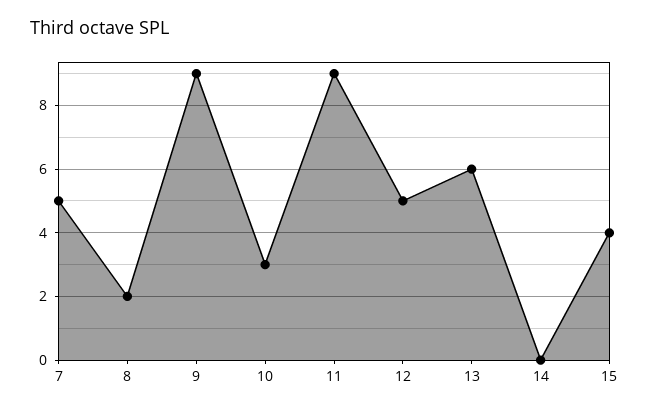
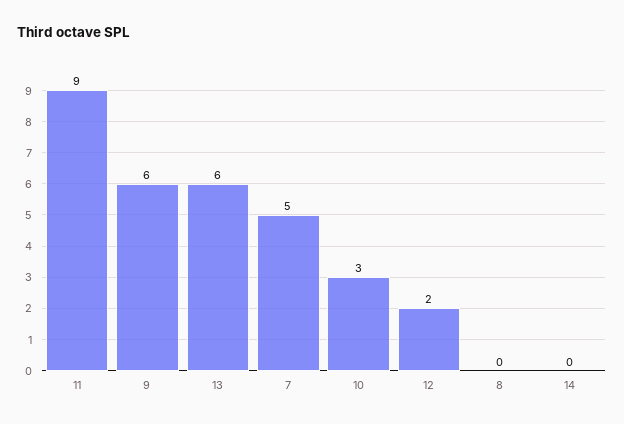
8: 2 -> 0
9: 9 -> 6
12: 5 -> 2
15: 4 -> none

